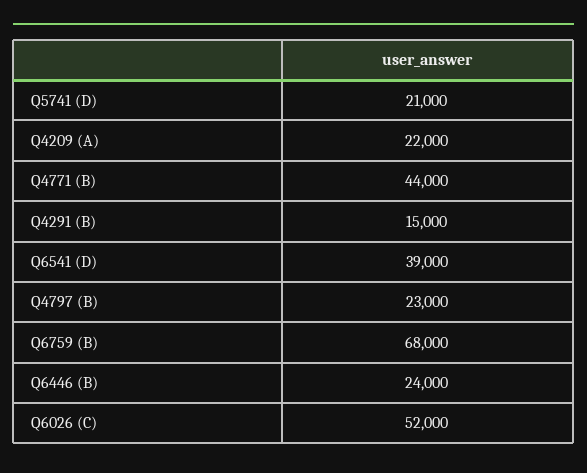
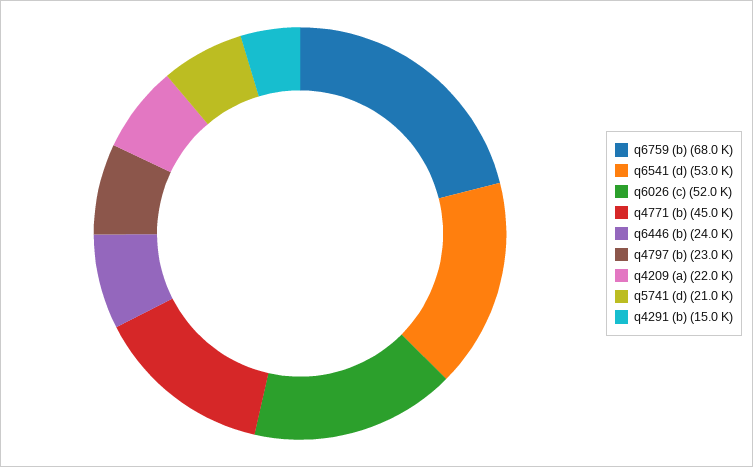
Q4771 (B): 44000 -> 45000
Q6541 (D): 39000 -> 53000

